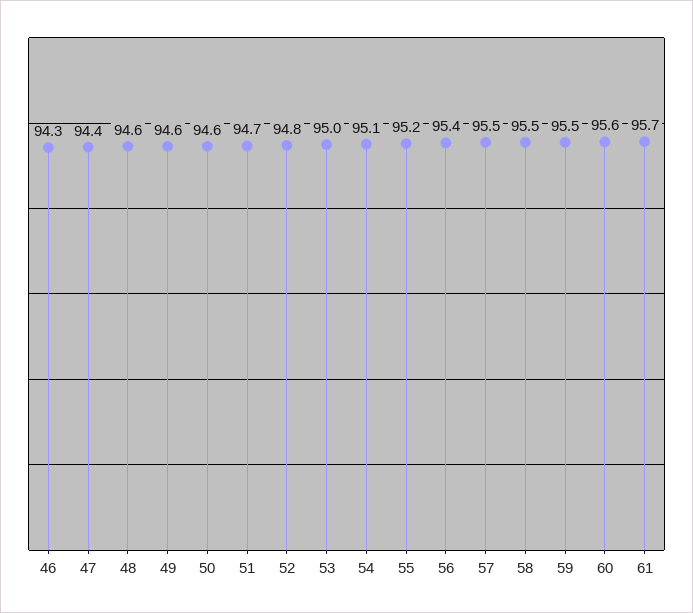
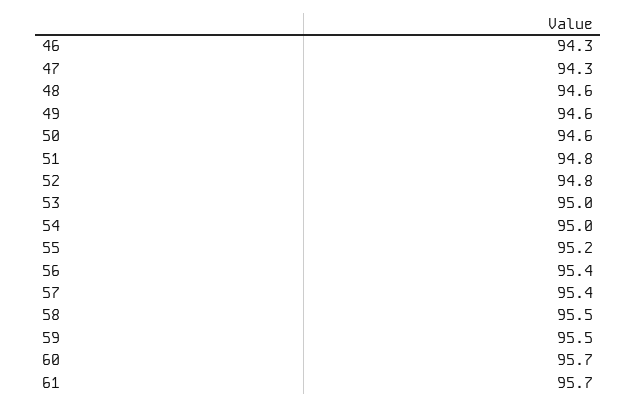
47: 94.4 -> 94.3
51: 94.7 -> 94.8
54: 95.1 -> 95
57: 95.5 -> 95.4
60: 95.6 -> 95.7

